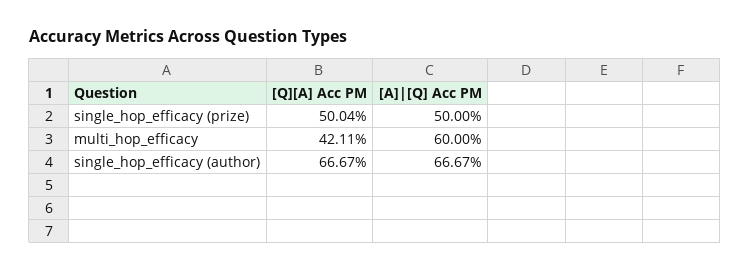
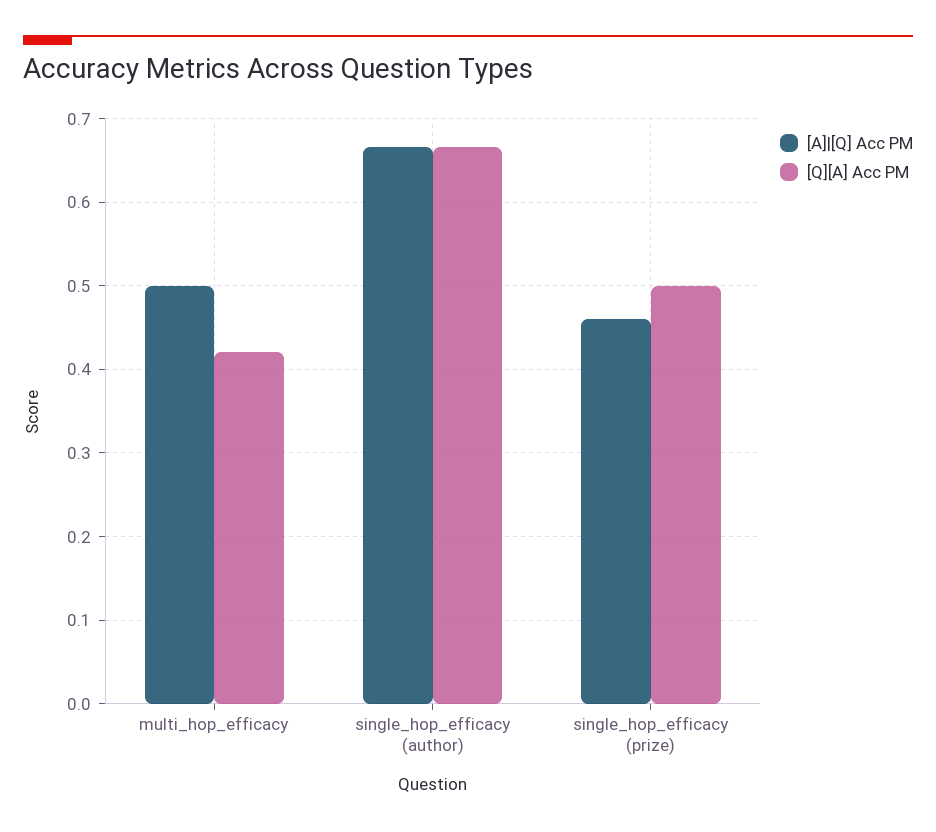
[A]|[Q] Acc PM, single_hop_efficacy (prize): 0.5 -> 0.46
[A]|[Q] Acc PM, multi_hop_efficacy: 0.6 -> 0.5

